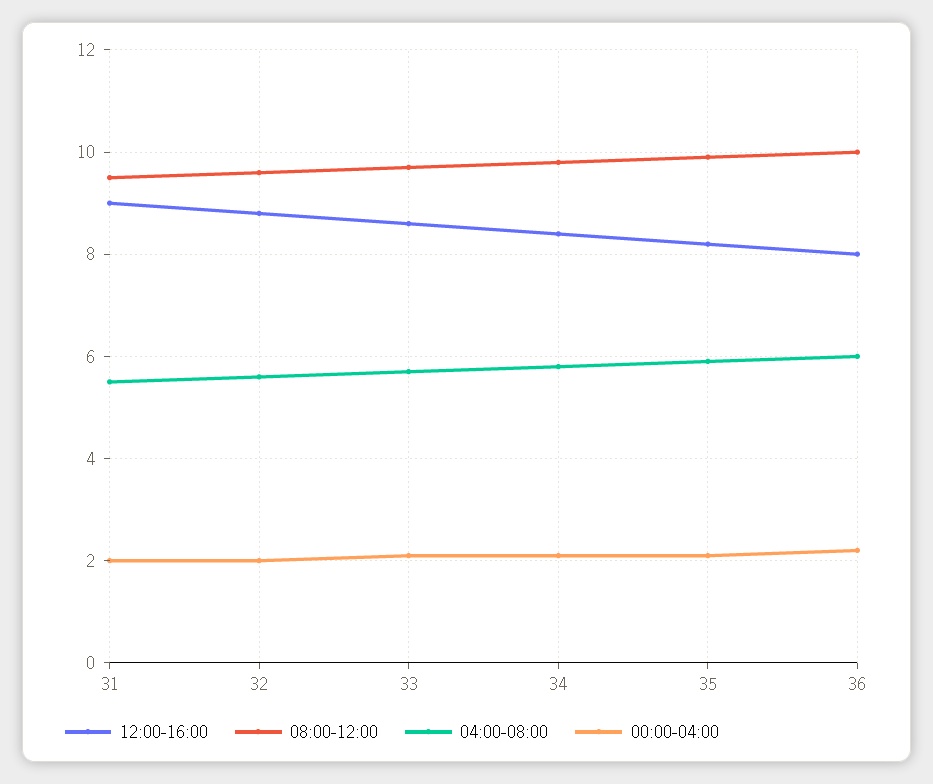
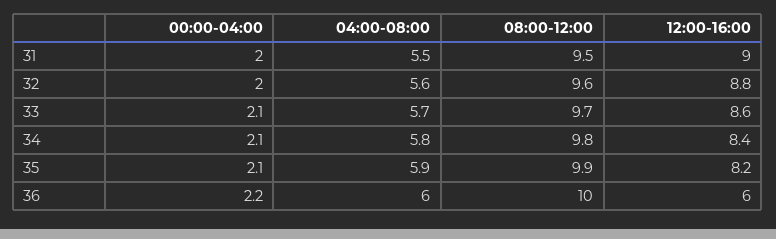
12:00-16:00, 36: 8 -> 6

